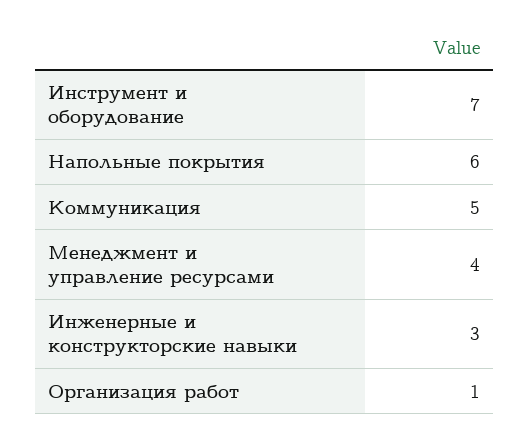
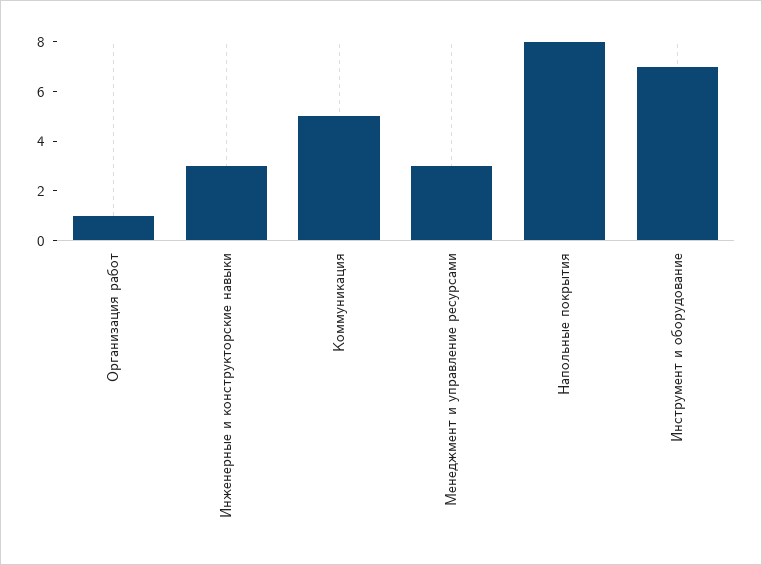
Напольные покрытия: 6 -> 8
Менеджмент и управление ресурсами: 4 -> 3

